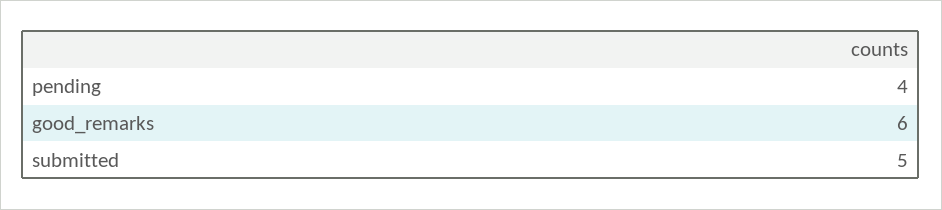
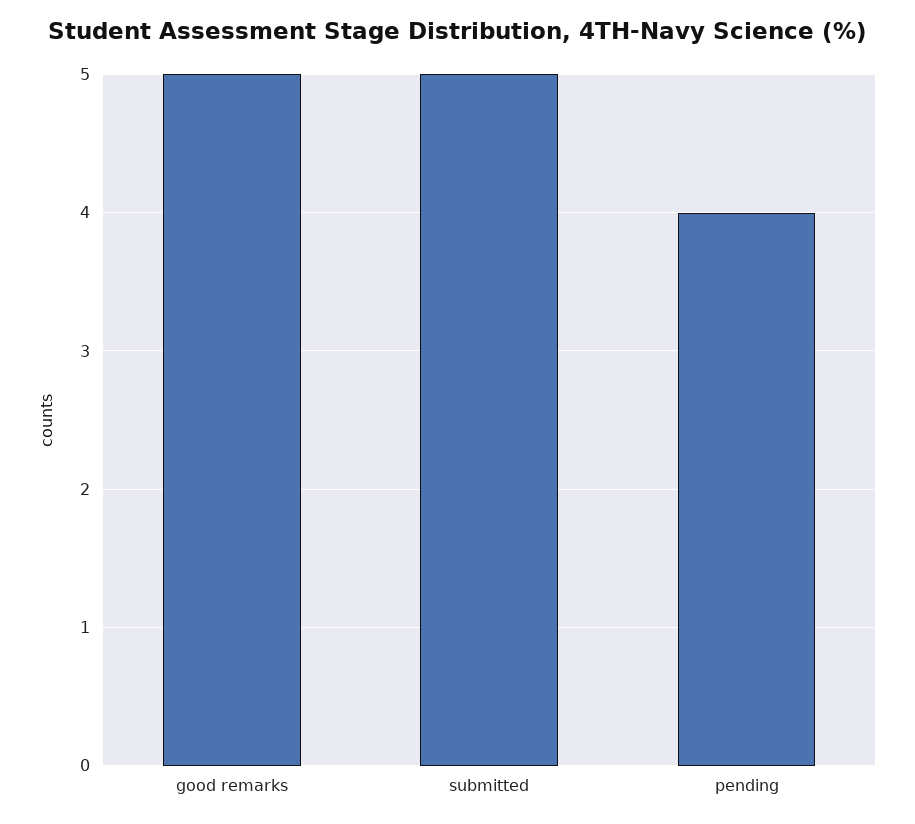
good_remarks: 6 -> 5

